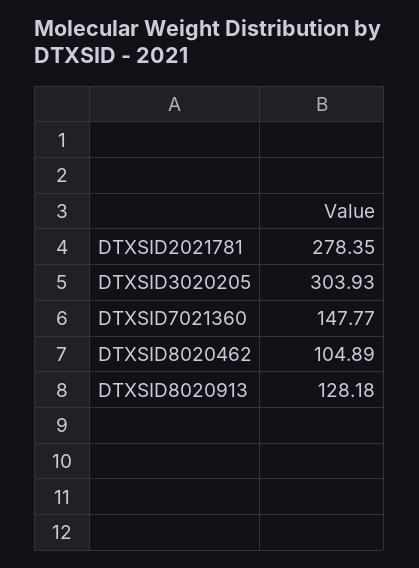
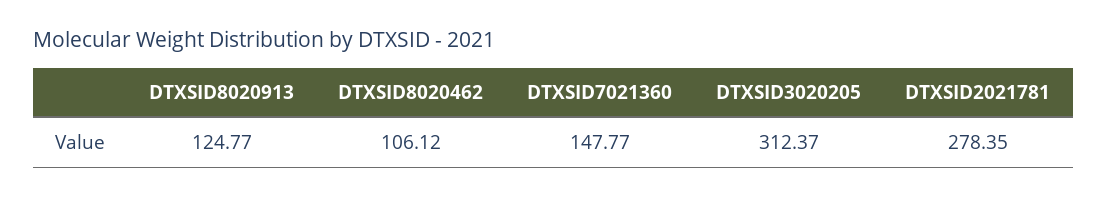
DTXSID3020205: 303.93 -> 312.37
DTXSID8020462: 104.89 -> 106.12
DTXSID8020913: 128.18 -> 124.77

